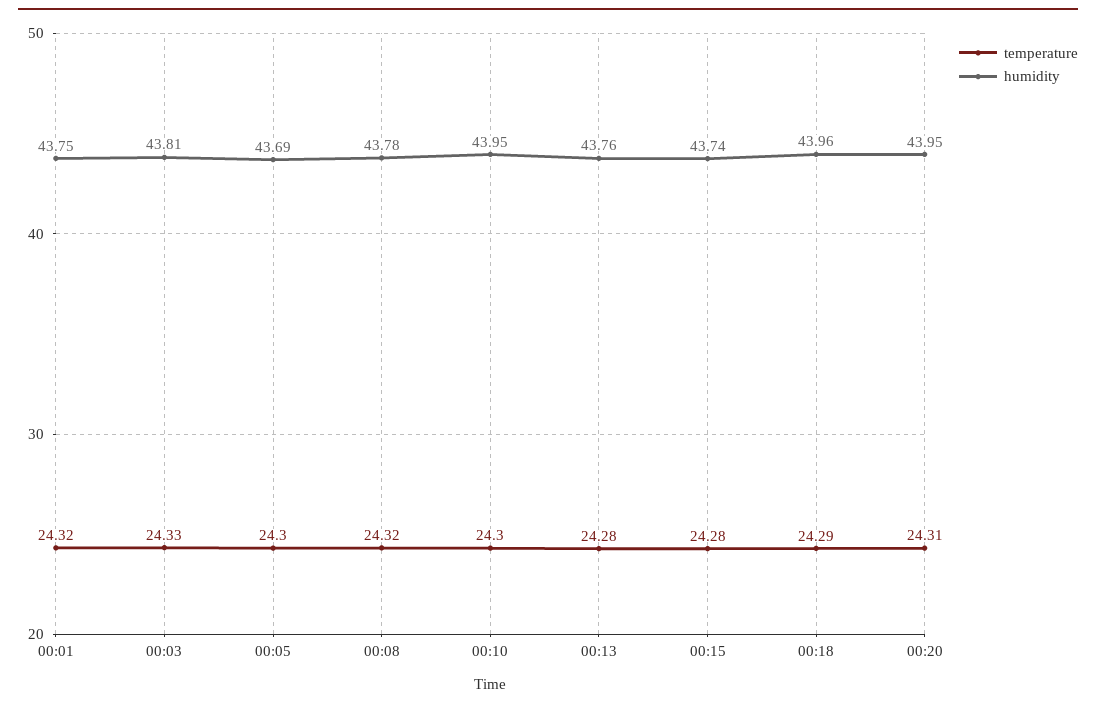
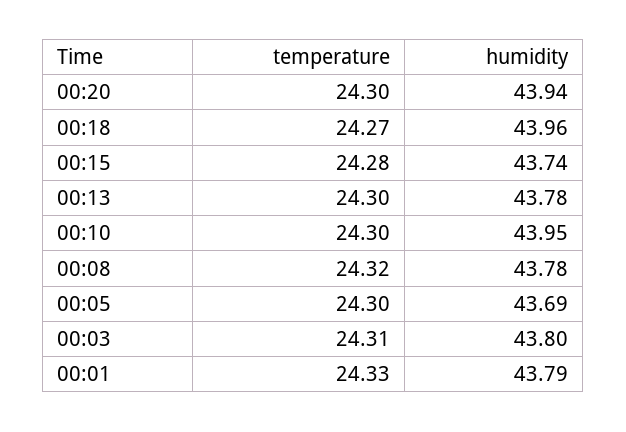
temperature, 00:01: 24.32 -> 24.33
humidity, 00:01: 43.75 -> 43.79
temperature, 00:03: 24.33 -> 24.31
humidity, 00:03: 43.81 -> 43.8
temperature, 00:13: 24.28 -> 24.3
humidity, 00:13: 43.76 -> 43.78
temperature, 00:18: 24.29 -> 24.27
temperature, 00:20: 24.31 -> 24.3
humidity, 00:20: 43.95 -> 43.94

